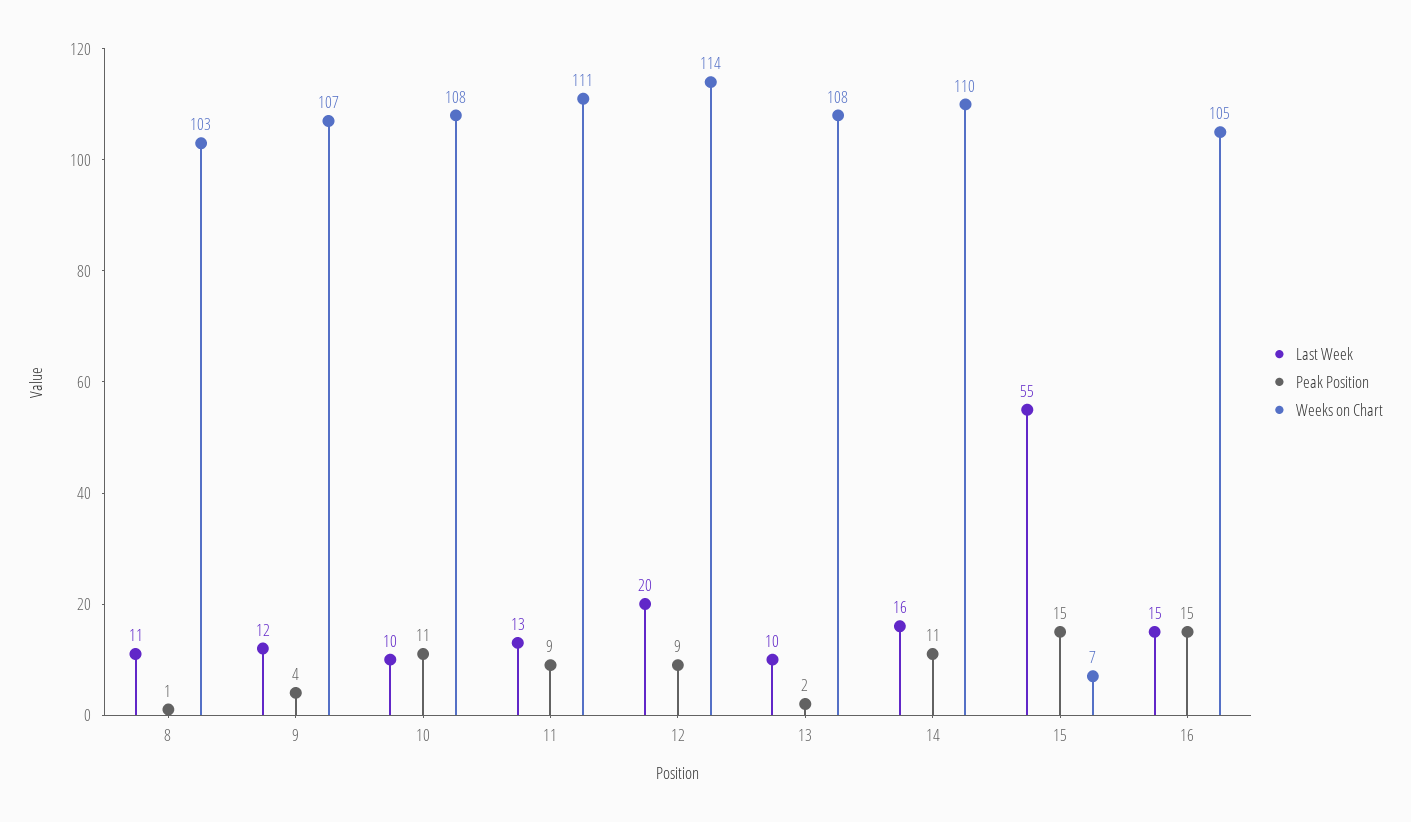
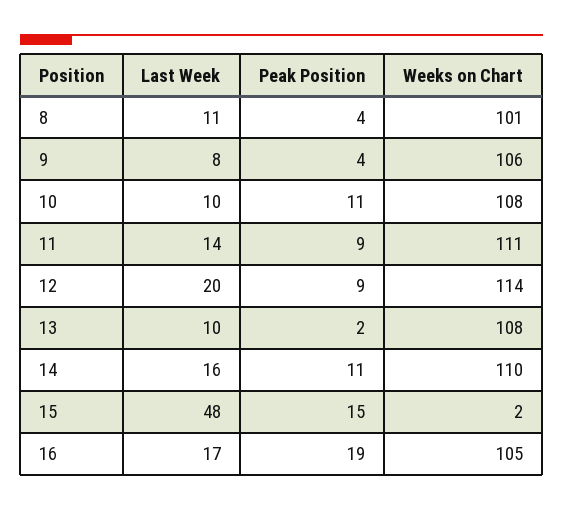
Peak Position, 8: 1 -> 4
Weeks on Chart, 8: 103 -> 101
Last Week, 9: 12 -> 8
Weeks on Chart, 9: 107 -> 106
Last Week, 11: 13 -> 14
Last Week, 15: 55 -> 48
Weeks on Chart, 15: 7 -> 2
Last Week, 16: 15 -> 17
Peak Position, 16: 15 -> 19

